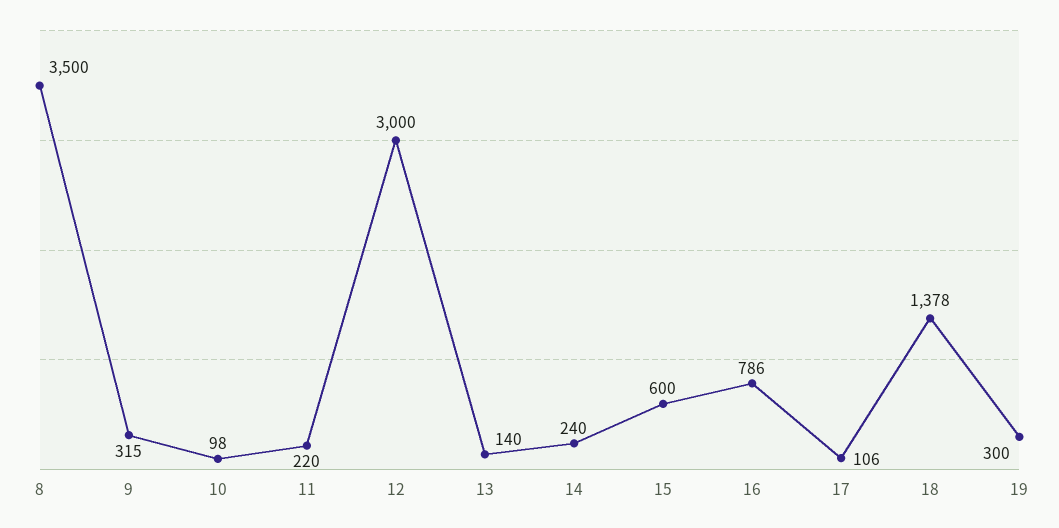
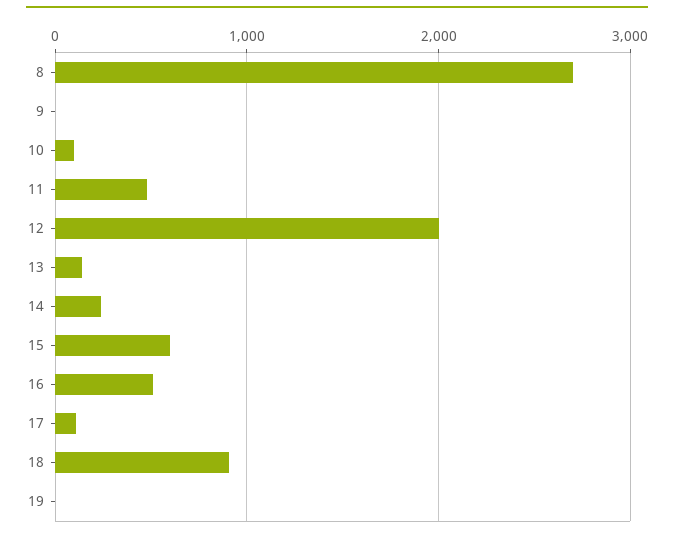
8: 3500 -> 2700
9: 315 -> 0
11: 220 -> 500
12: 3000 -> 2000
16: 786 -> 500
18: 1378 -> 900
19: 300 -> 0

